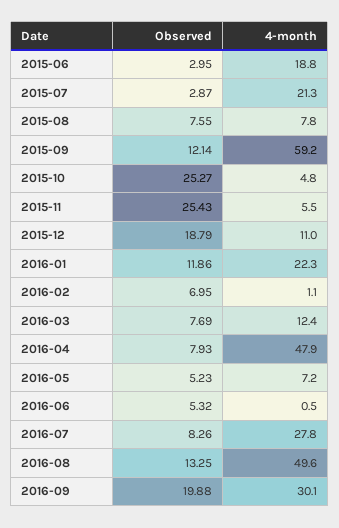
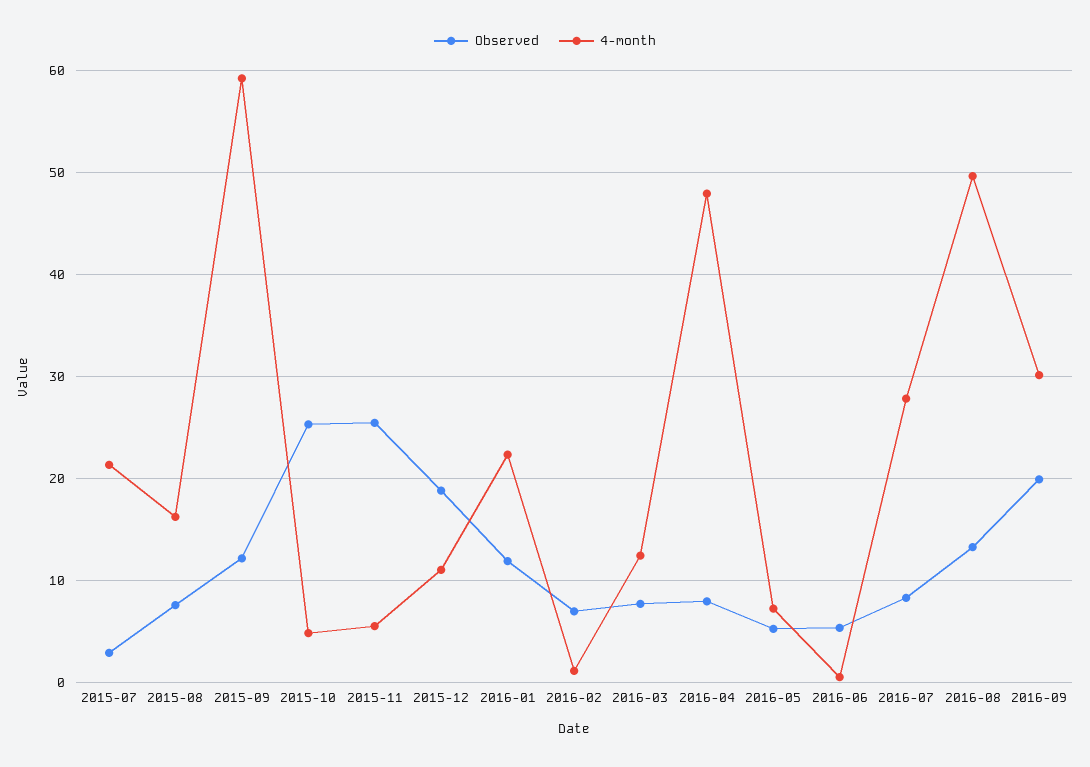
Observed, 2015-06: 2.95 -> none
4-month, 2015-06: 18.8 -> none
4-month, 2015-08: 7.8 -> 16

